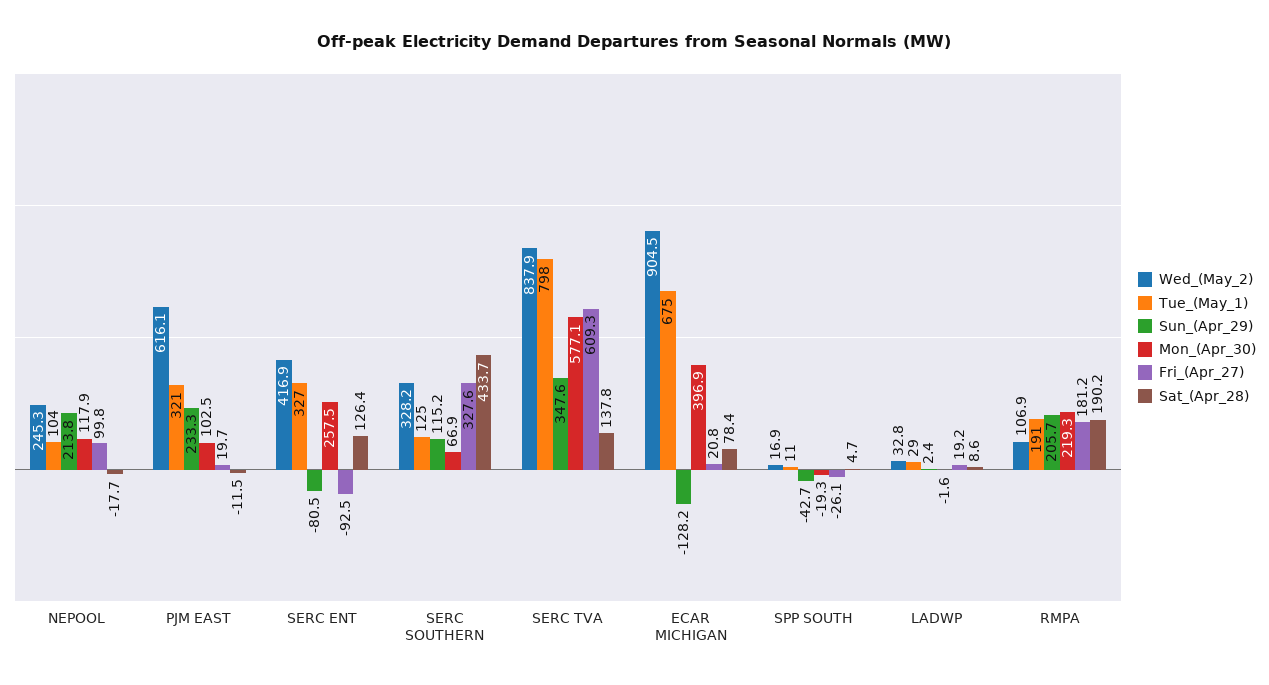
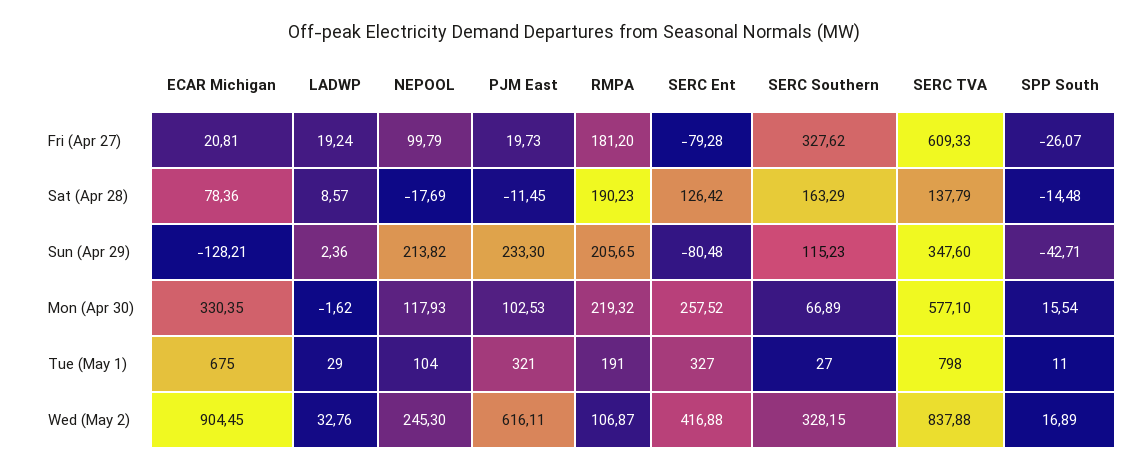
Fri_(Apr_27), SERC ENT: -92.5 -> -79.28
Tue_(May_1), SERC SOUTHERN: 125 -> 27
Sat_(Apr_28), SERC SOUTHERN: 433.7 -> 163.29
Mon_(Apr_30), ECAR MICHIGAN: 396.9 -> 330.35
Mon_(Apr_30), SPP SOUTH: -19.3 -> 15.54
Sat_(Apr_28), SPP SOUTH: 4.7 -> -14.48

